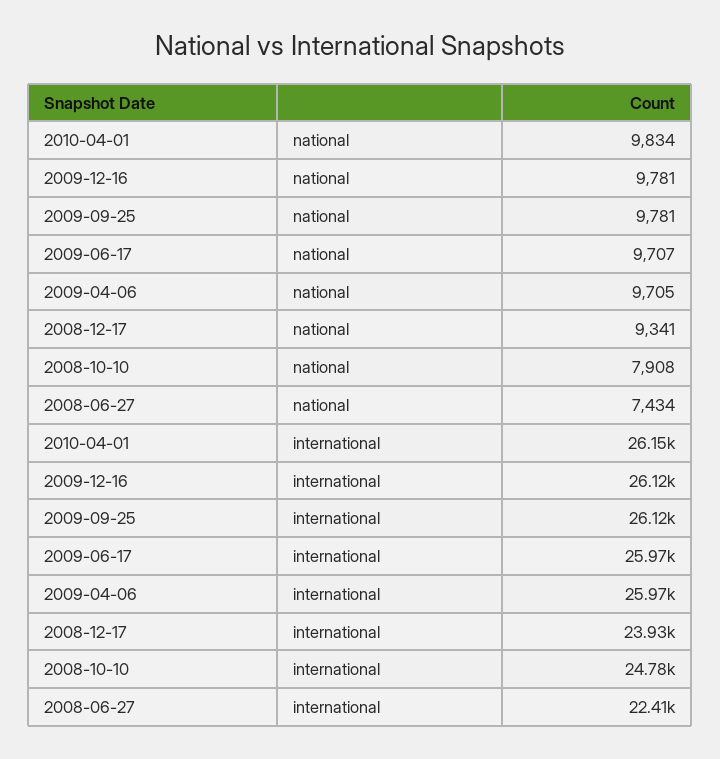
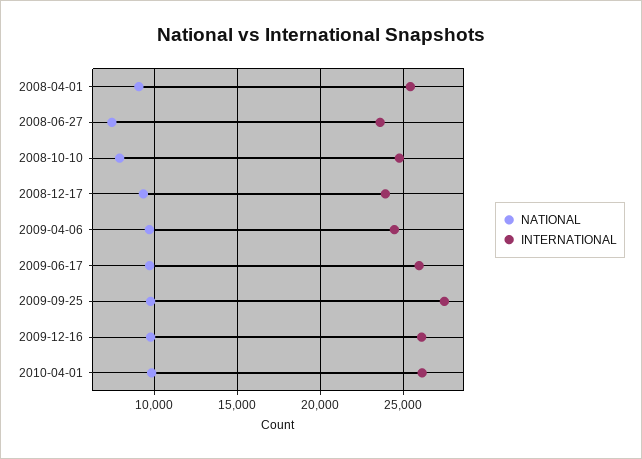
international, 2009-09-25: 26120 -> 27500
international, 2009-04-06: 25970 -> 24500
international, 2008-06-27: 22410 -> 23500
national, 2008-04-01: none -> 9000
international, 2008-04-01: none -> 25500

